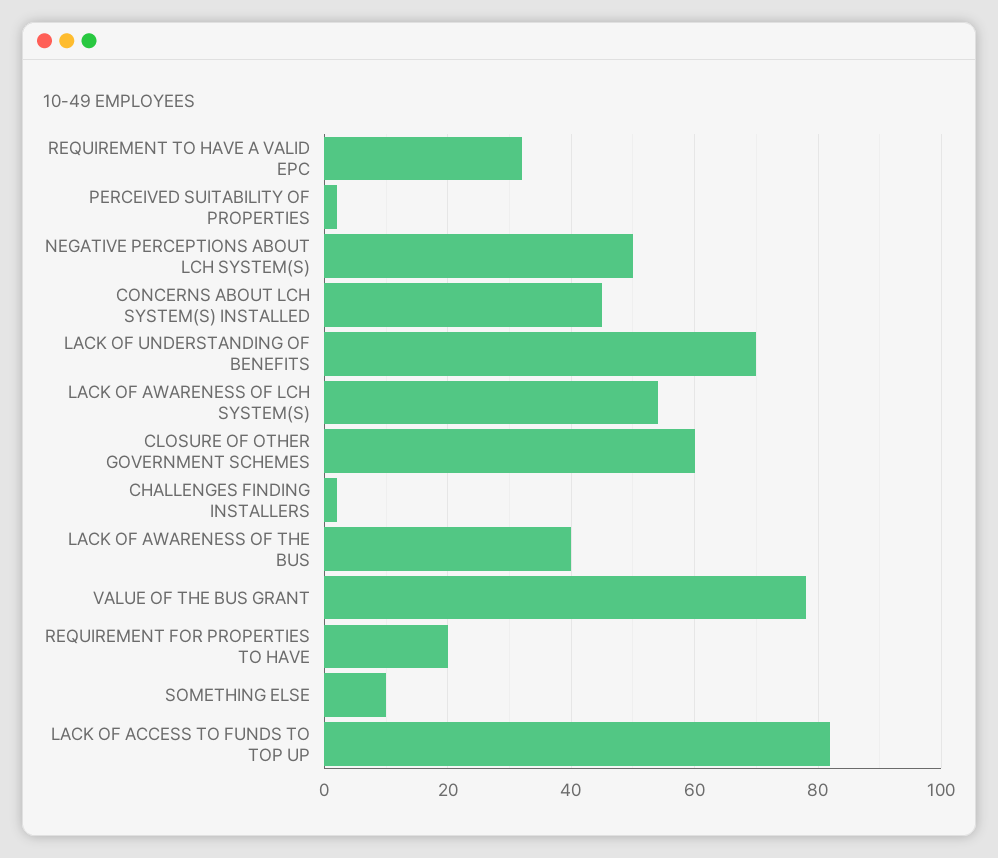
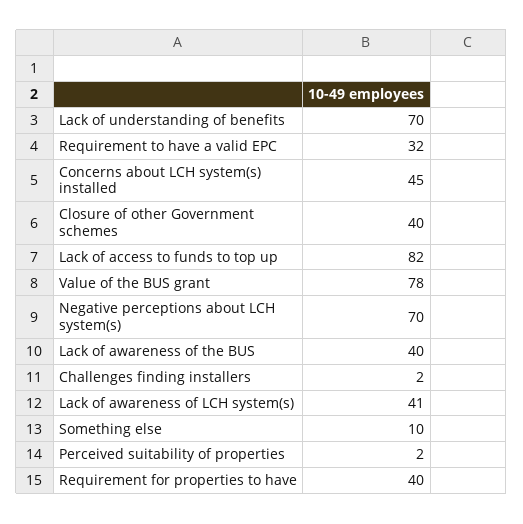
NEGATIVE PERCEPTIONS ABOUT LCH SYSTEM(S): 50 -> 70
LACK OF AWARENESS OF LCH SYSTEM(S): 55 -> 41
CLOSURE OF OTHER GOVERNMENT SCHEMES: 60 -> 40
REQUIREMENT FOR PROPERTIES TO HAVE: 20 -> 40

